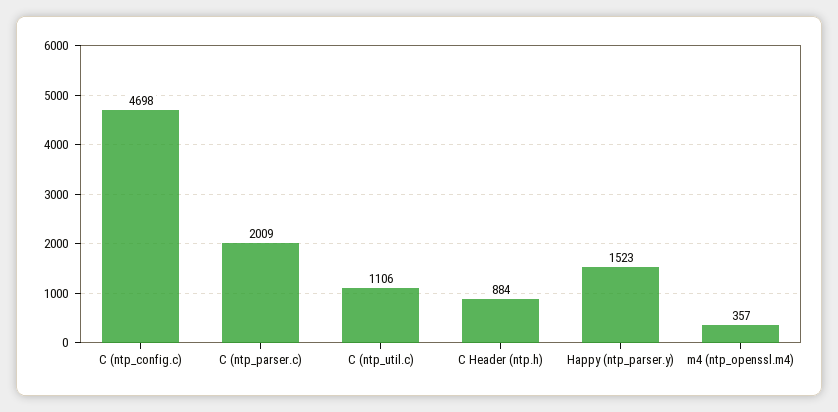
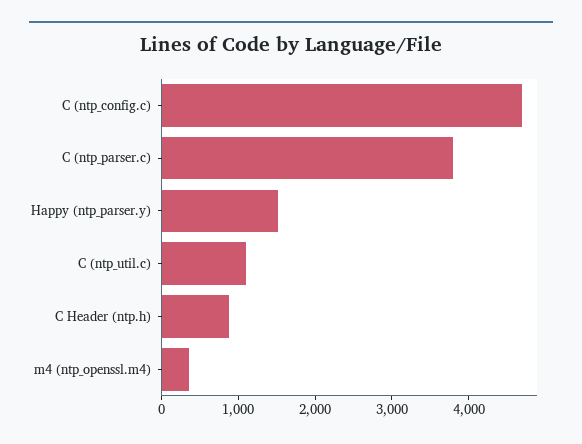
C (ntp_parser.c): 2009 -> 3800

